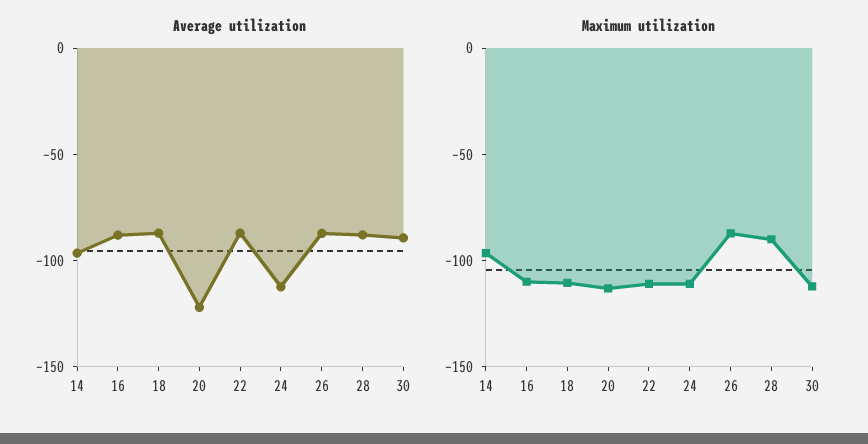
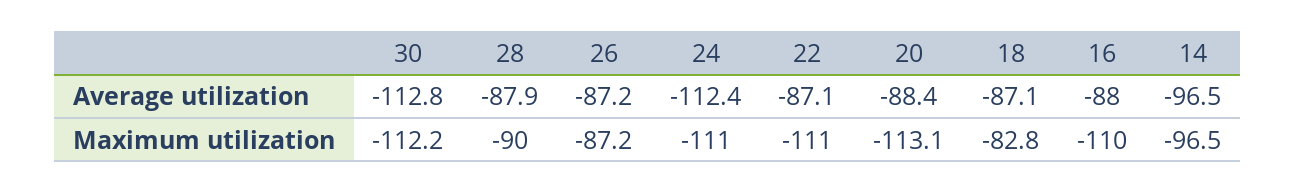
Average utilization, 20: -120 -> -88.4
Average utilization, 30: -90 -> -112.8
Maximum utilization, 18: -110 -> -82.8

